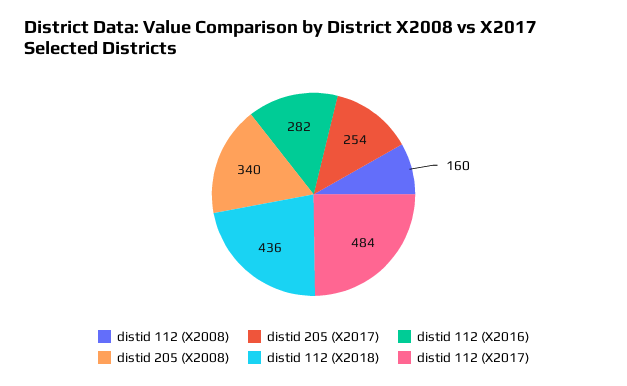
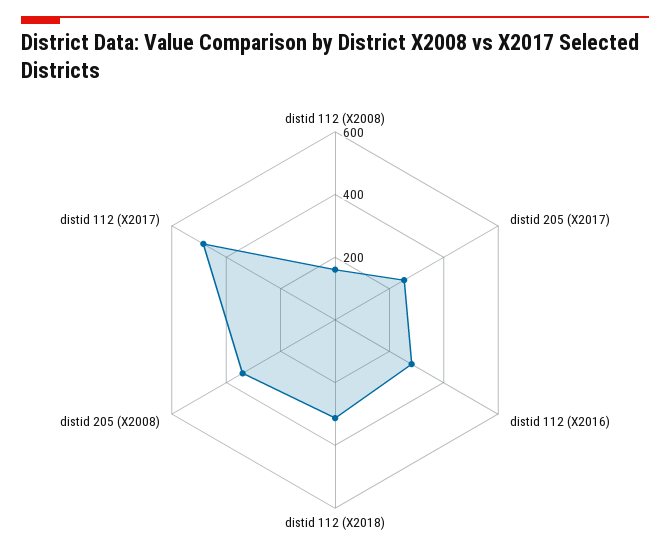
distid 112 (X2018): 436 -> 300

